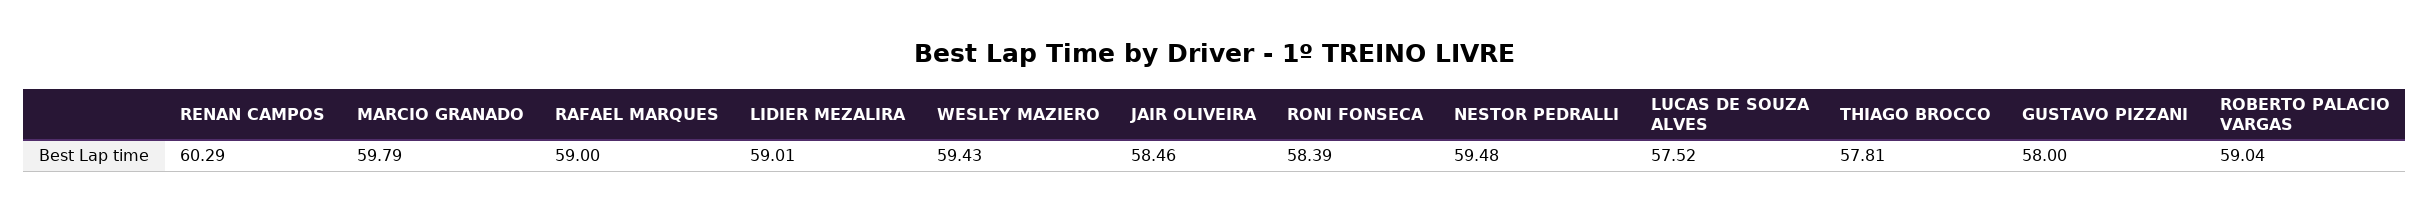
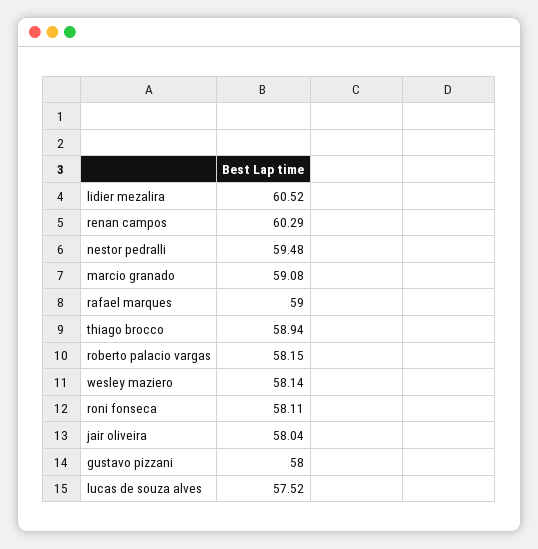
MARCIO GRANADO: 59.79 -> 59.08
LIDIER MEZALIRA: 59.01 -> 60.52
WESLEY MAZIERO: 59.43 -> 58.14
JAIR OLIVEIRA: 58.46 -> 58.04
RONI FONSECA: 58.39 -> 58.11
THIAGO BROCCO: 57.81 -> 58.94
ROBERTO PALACIO VARGAS: 59.04 -> 58.15

